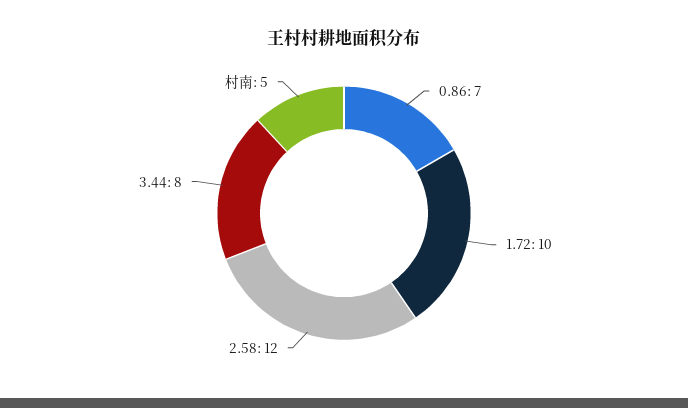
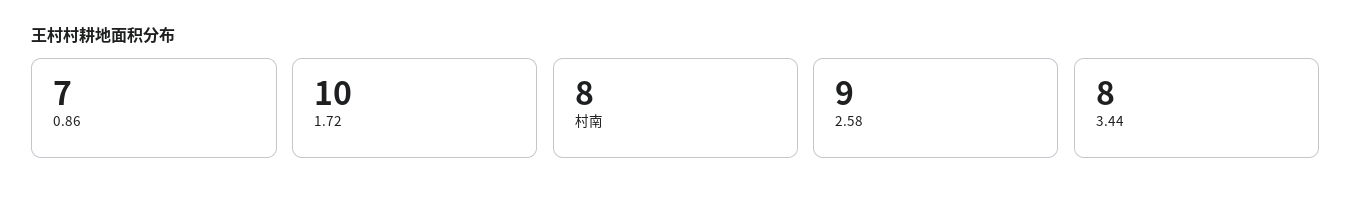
2.58: 12 -> 9
村南: 5 -> 8

